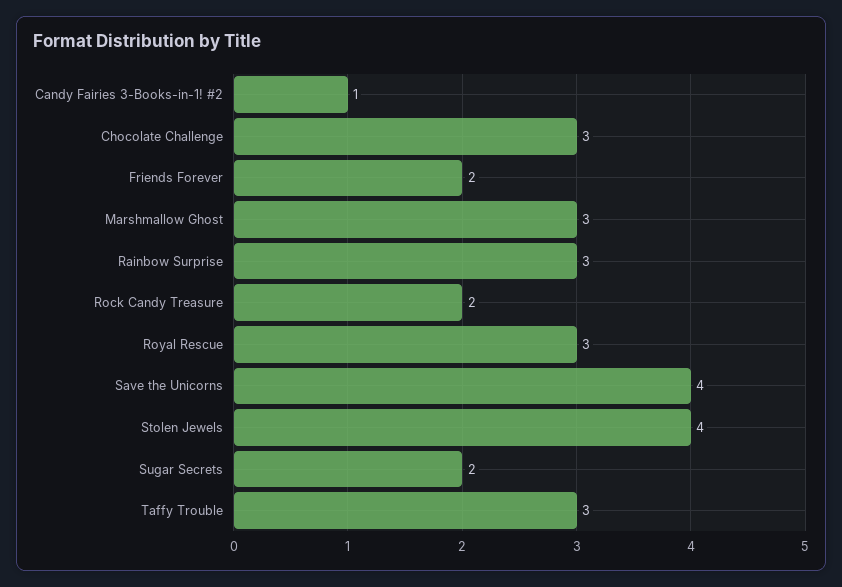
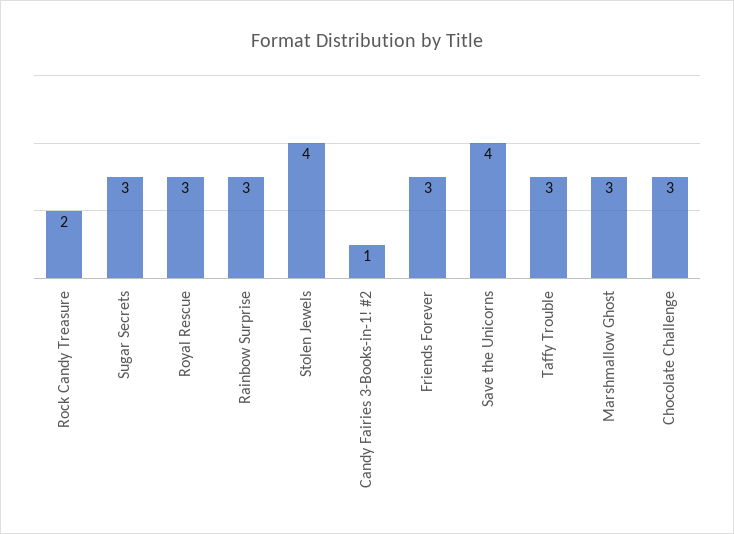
Friends Forever: 2 -> 3
Sugar Secrets: 2 -> 3

